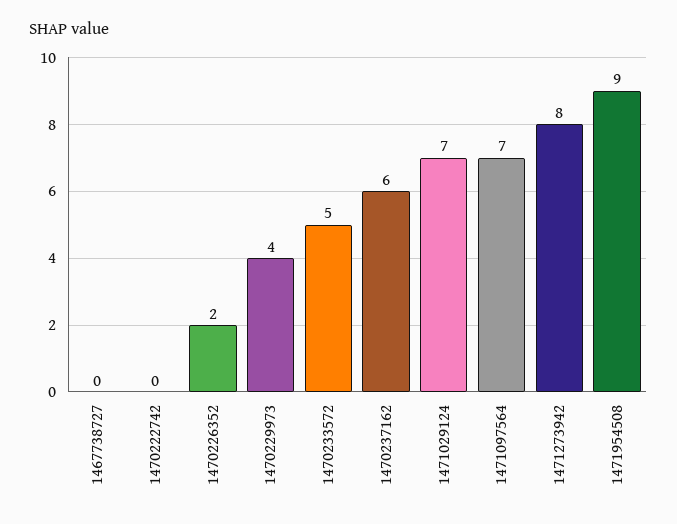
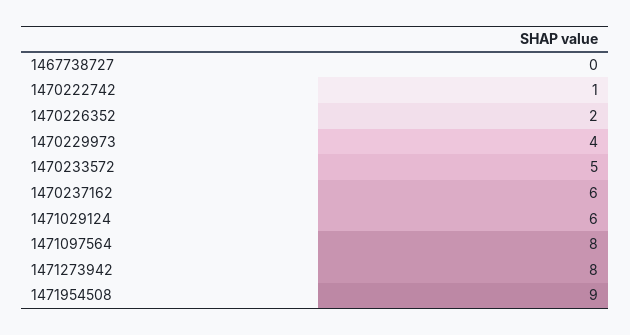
1470222742: 0 -> 1
1471029124: 7 -> 6
1471097564: 7 -> 8

